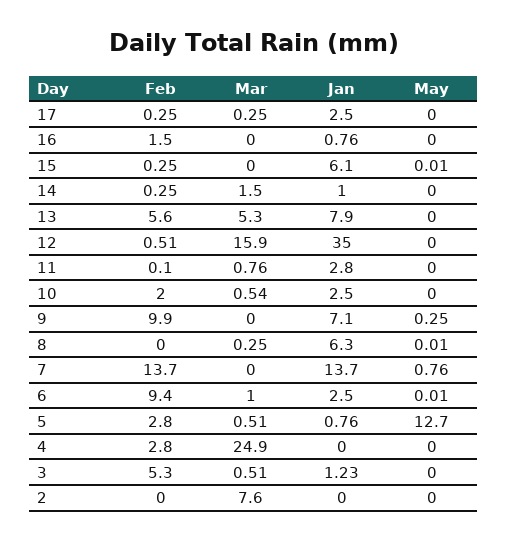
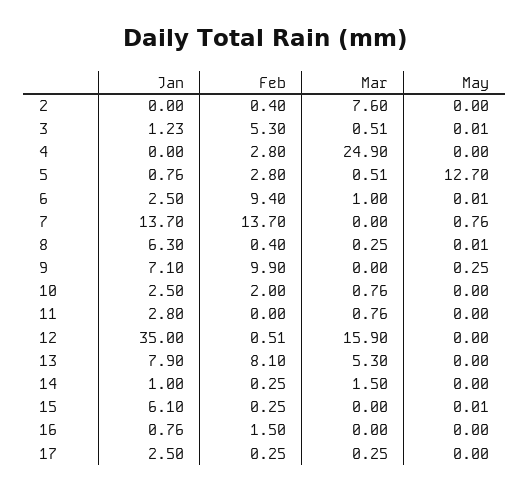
Feb, 13: 5.6 -> 8.1
Feb, 11: 0.1 -> 0
Mar, 10: 0.54 -> 0.76
Feb, 8: 0 -> 0.4
May, 3: 0 -> 0.01
Feb, 2: 0 -> 0.4

